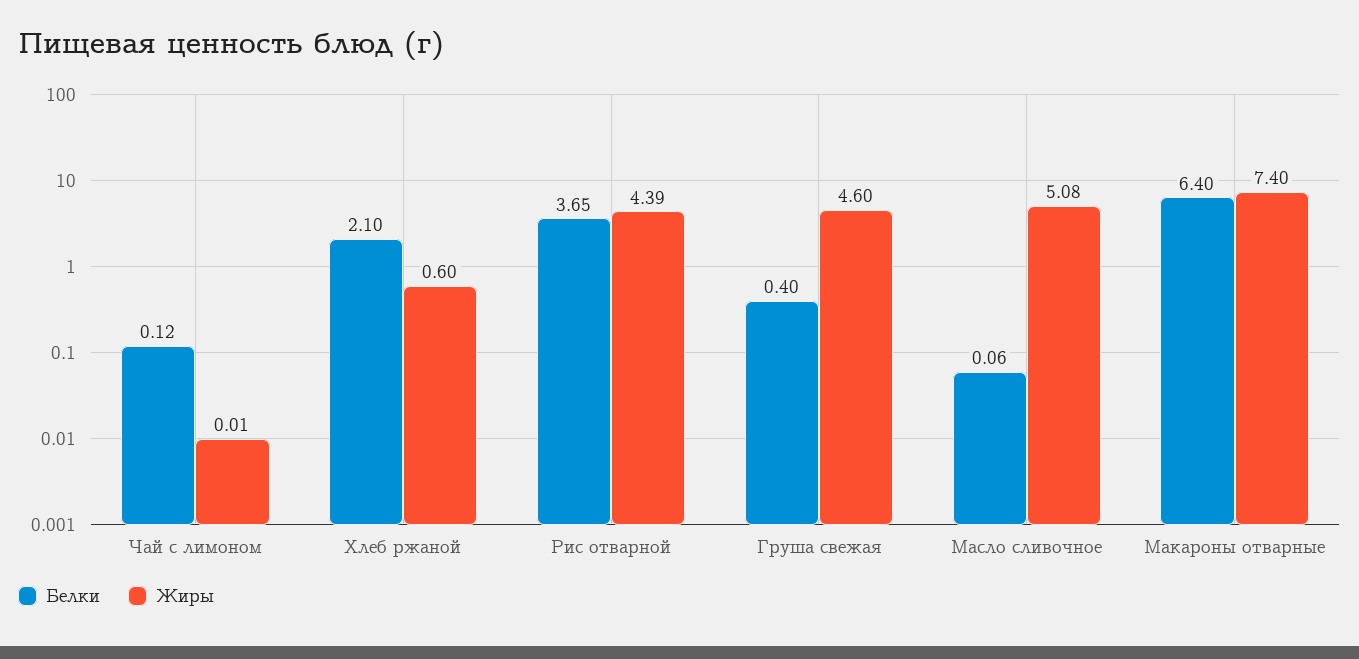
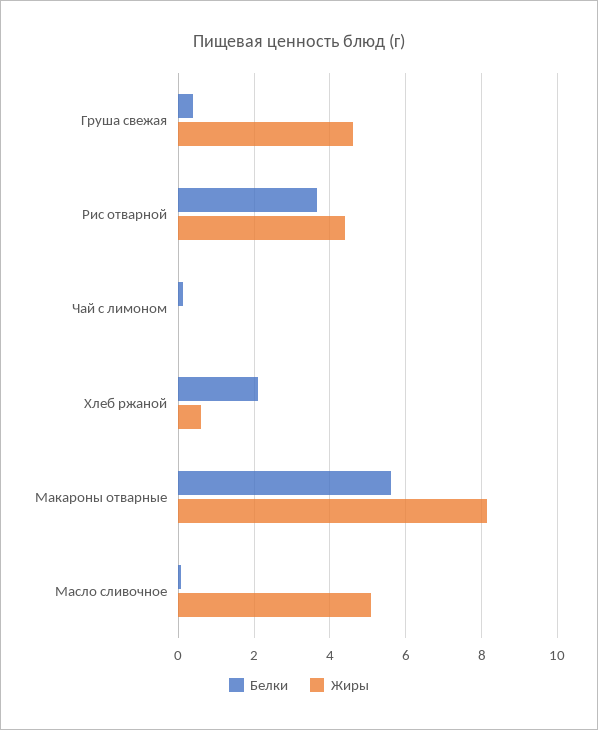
Белки, Макароны отварные: 6.4 -> 5.6
Жиры, Макароны отварные: 7.4 -> 8.2

